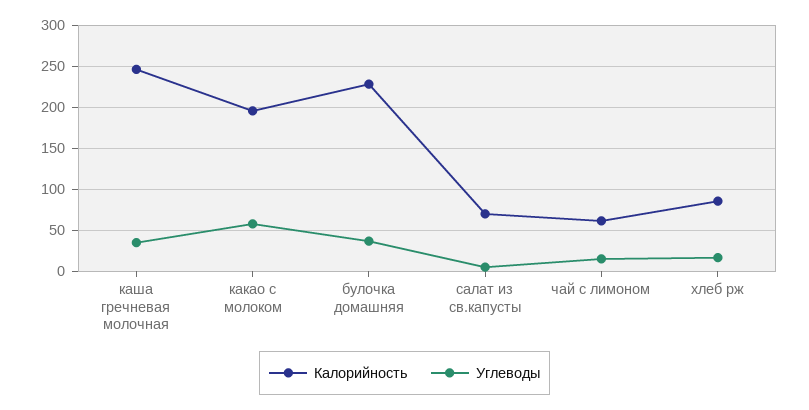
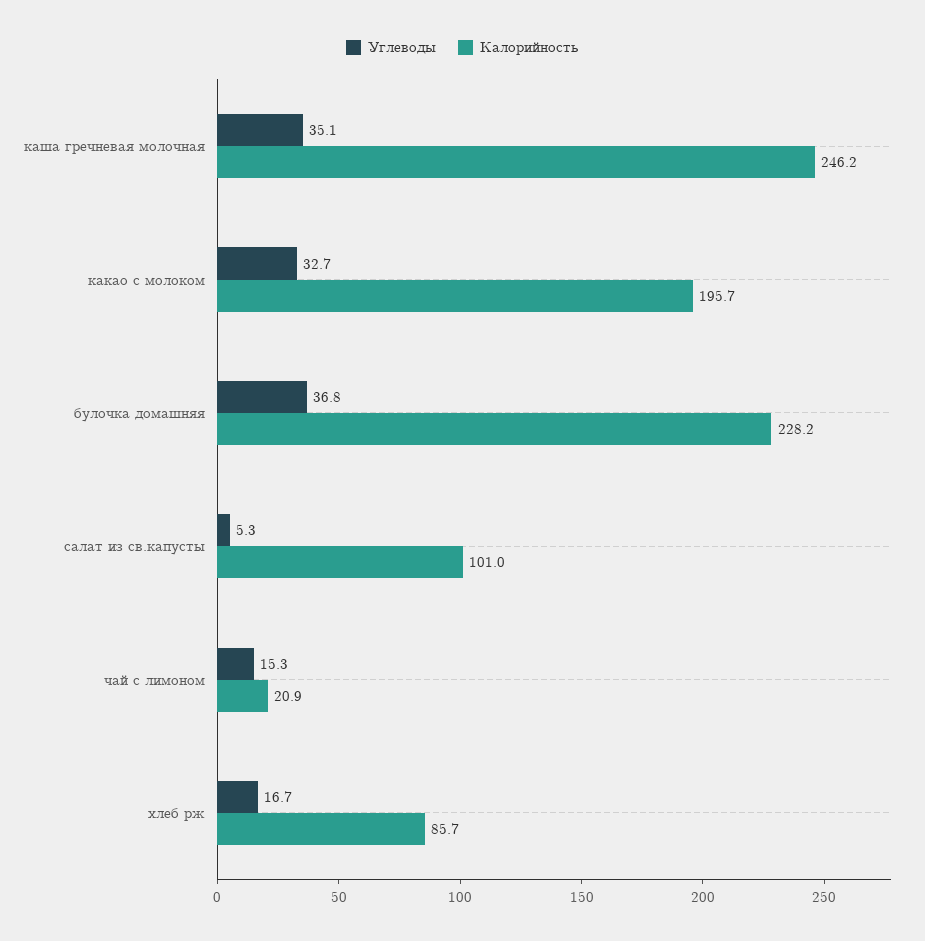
Углеводы, какао с молоком: 60 -> 32.7
Калорийность, салат из св.капусты: 70 -> 101
Калорийность, чай с лимоном: 60 -> 20.9

